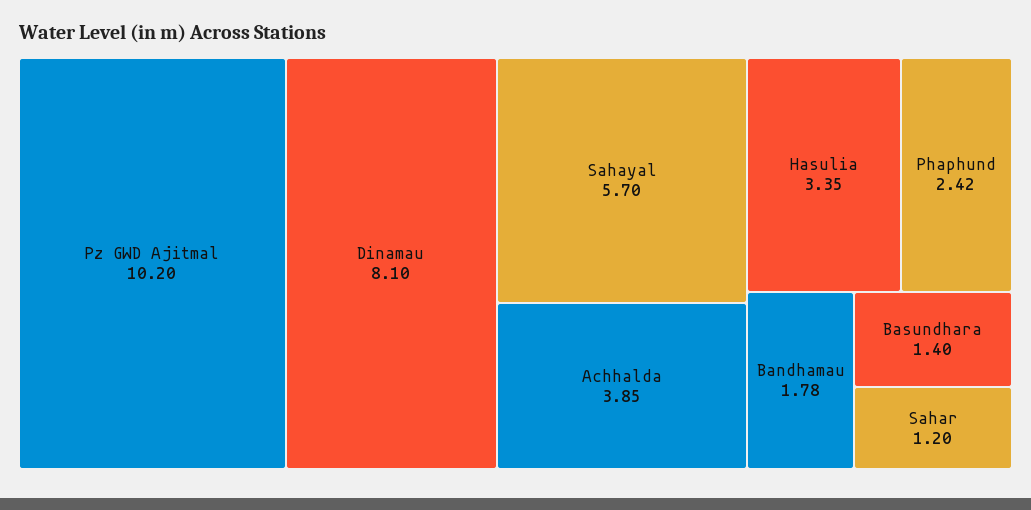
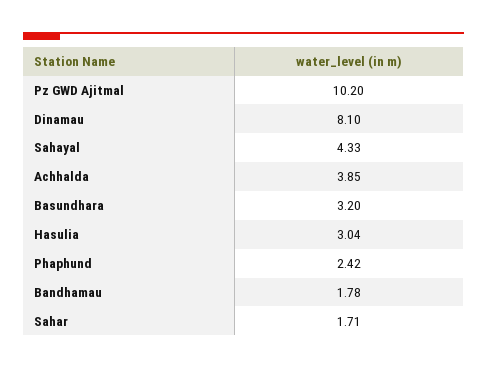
Sahayal: 5.7 -> 4.33
Hasulia: 3.35 -> 3.04
Basundhara: 1.4 -> 3.2
Sahar: 1.2 -> 1.71

